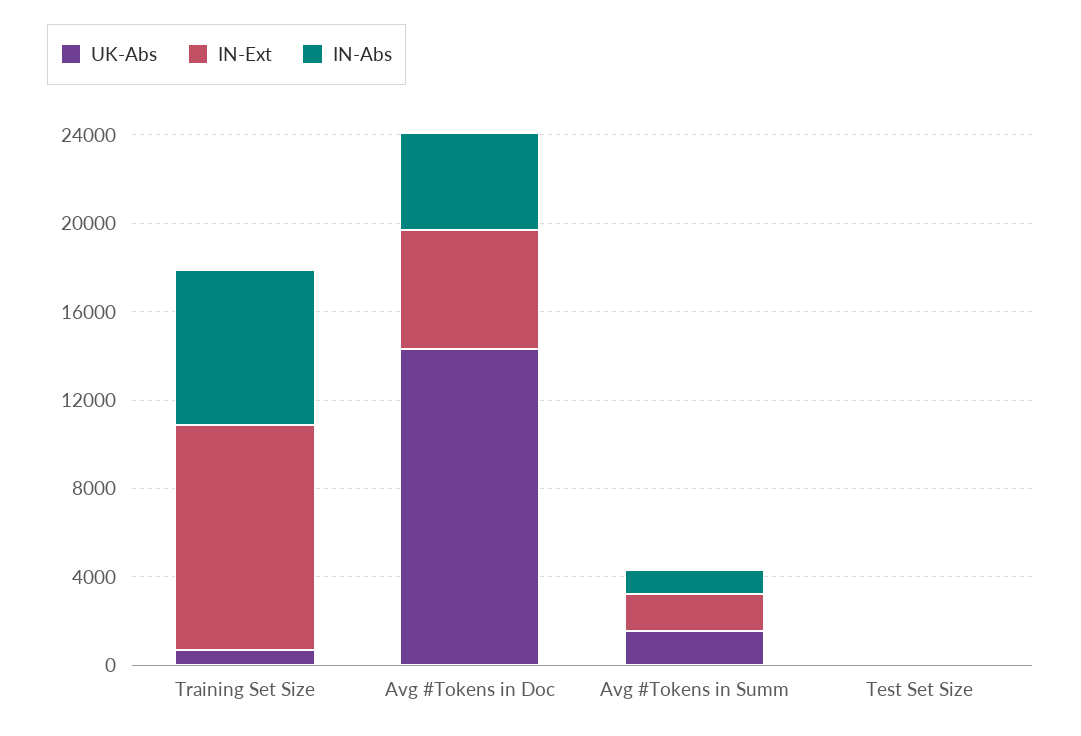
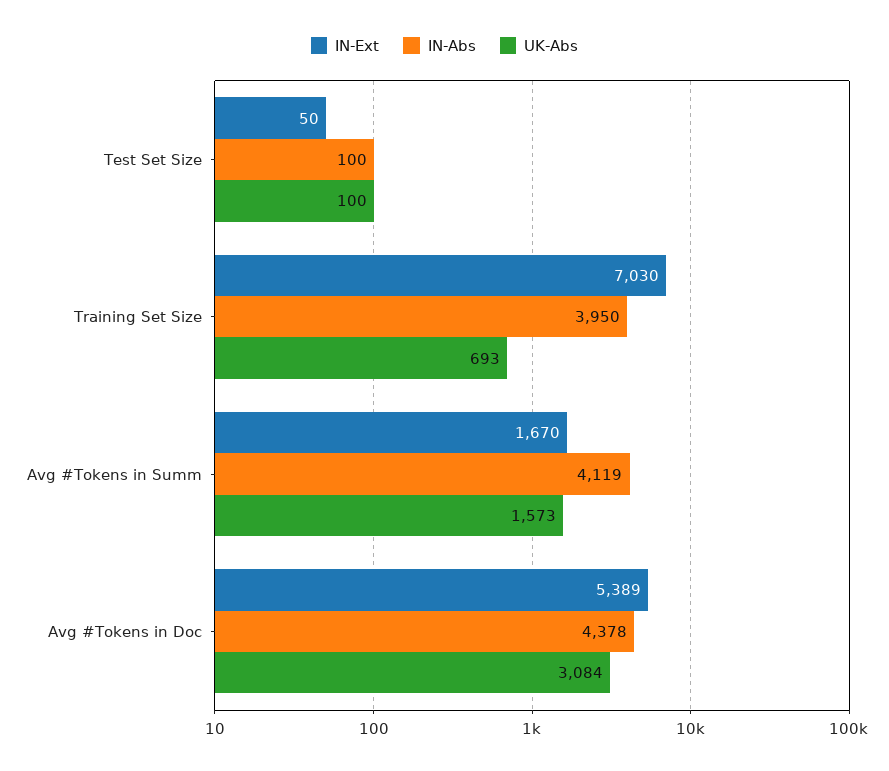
IN-Ext, Training Set Size: 10000 -> 7030
IN-Abs, Training Set Size: 7000 -> 3950
UK-Abs, Avg #Tokens in Doc: 14000 -> 3084
IN-Abs, Avg #Tokens in Summ: 1000 -> 4119

